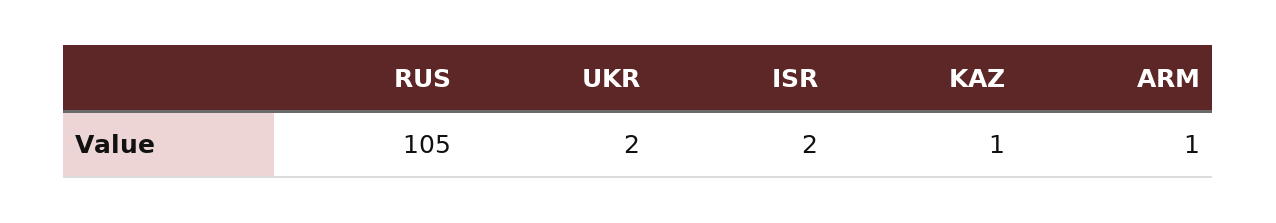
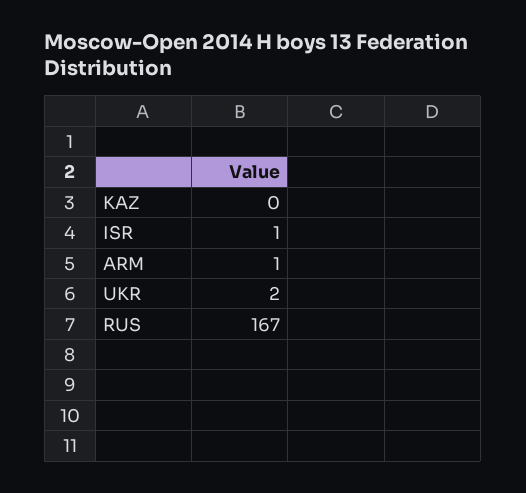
RUS: 105 -> 167
ISR: 2 -> 1
KAZ: 1 -> 0

